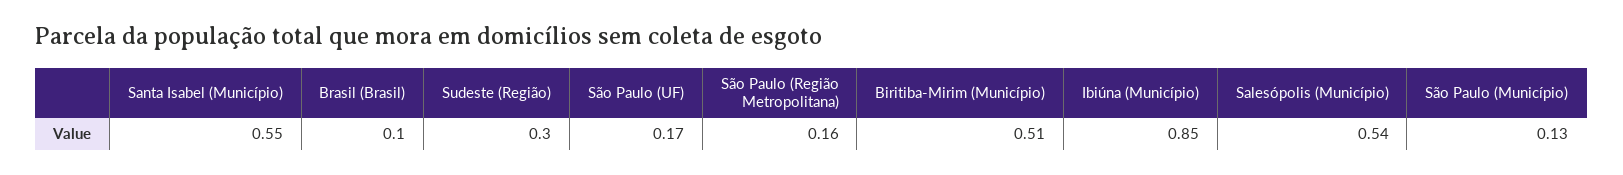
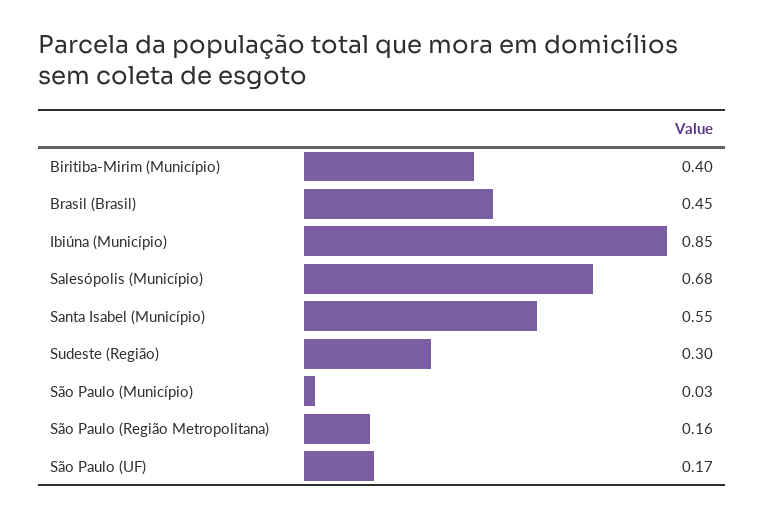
Brasil (Brasil): 0.1 -> 0.45
Biritiba-Mirim (Município): 0.51 -> 0.4
Salesópolis (Município): 0.54 -> 0.68
São Paulo (Município): 0.13 -> 0.03

